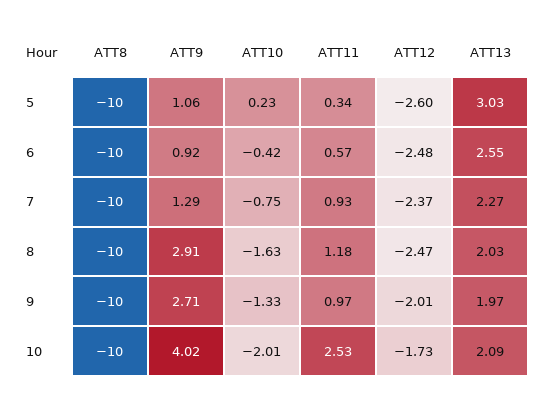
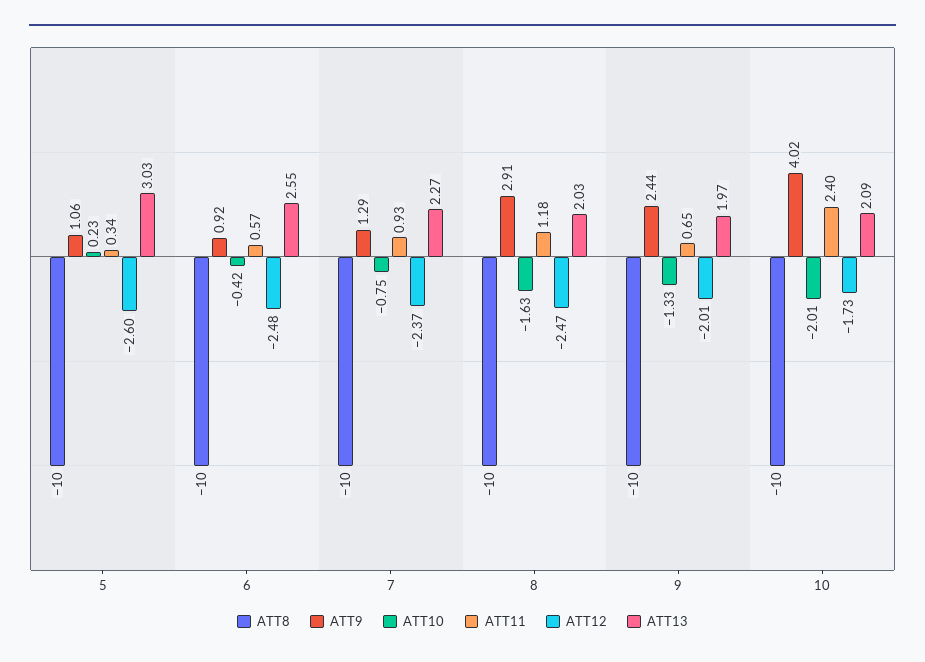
ATT9, 9: 2.71 -> 2.44
ATT11, 9: 0.97 -> 0.65
ATT11, 10: 2.53 -> 2.4

